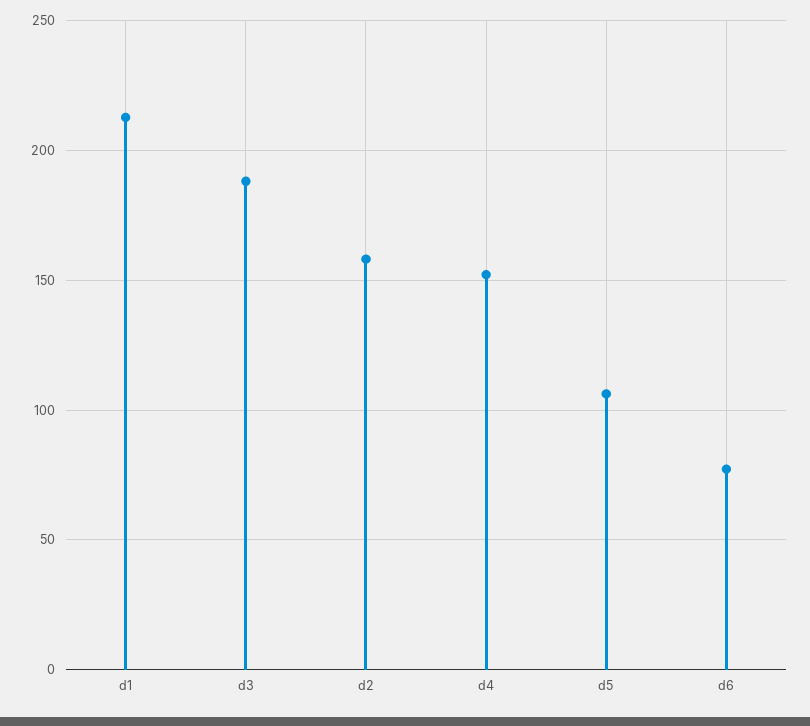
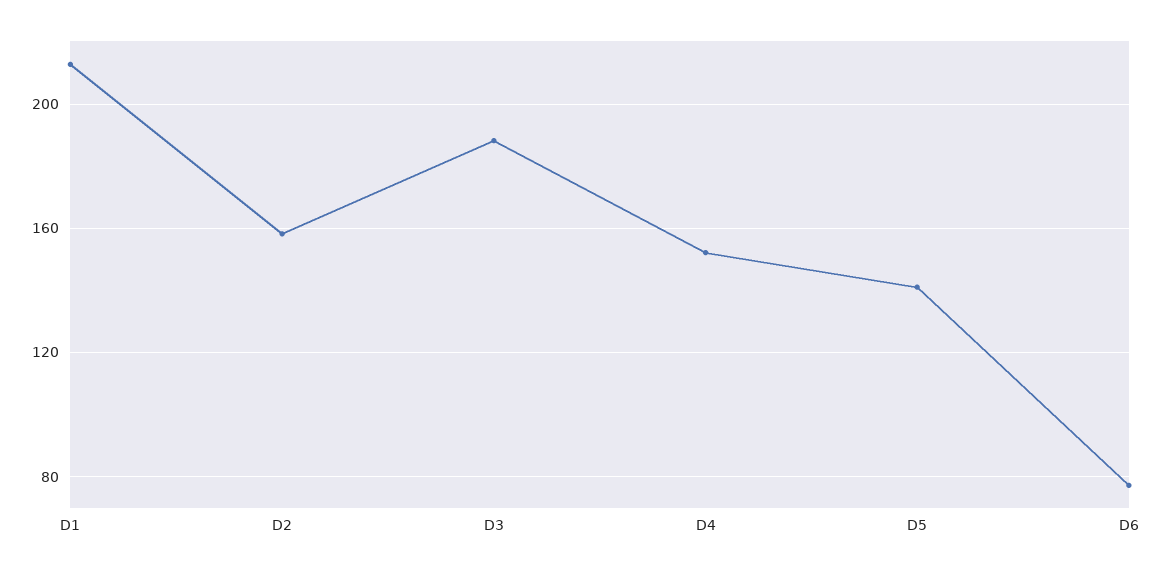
d5: 105 -> 140

